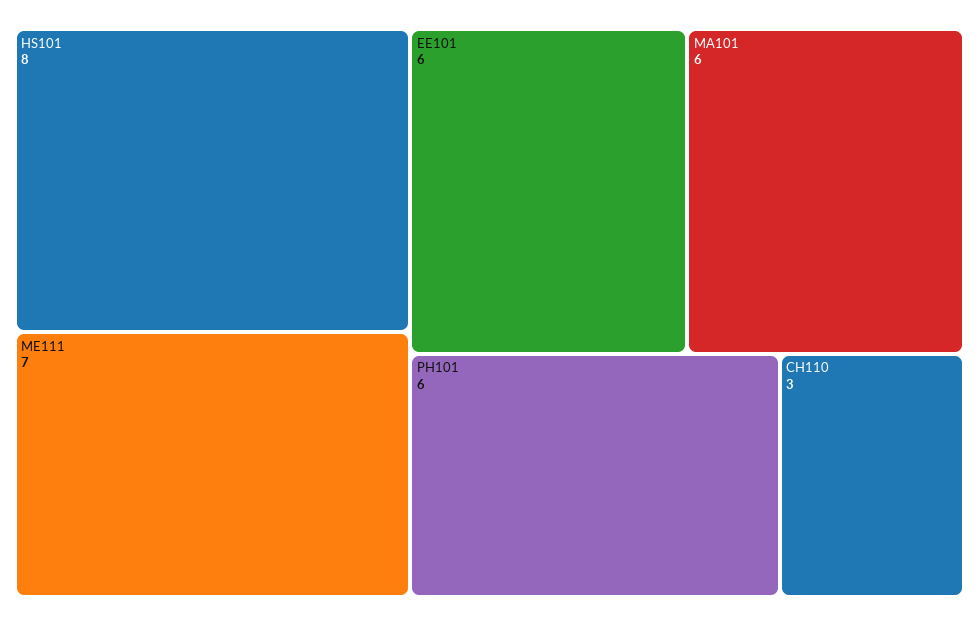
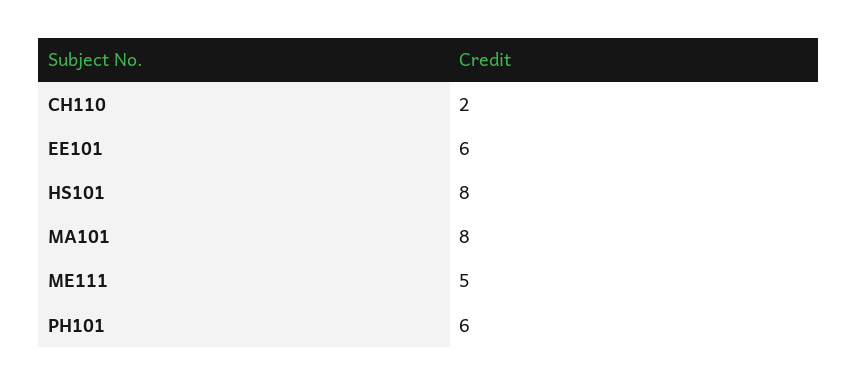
ME111: 7 -> 5
MA101: 6 -> 8
CH110: 3 -> 2

